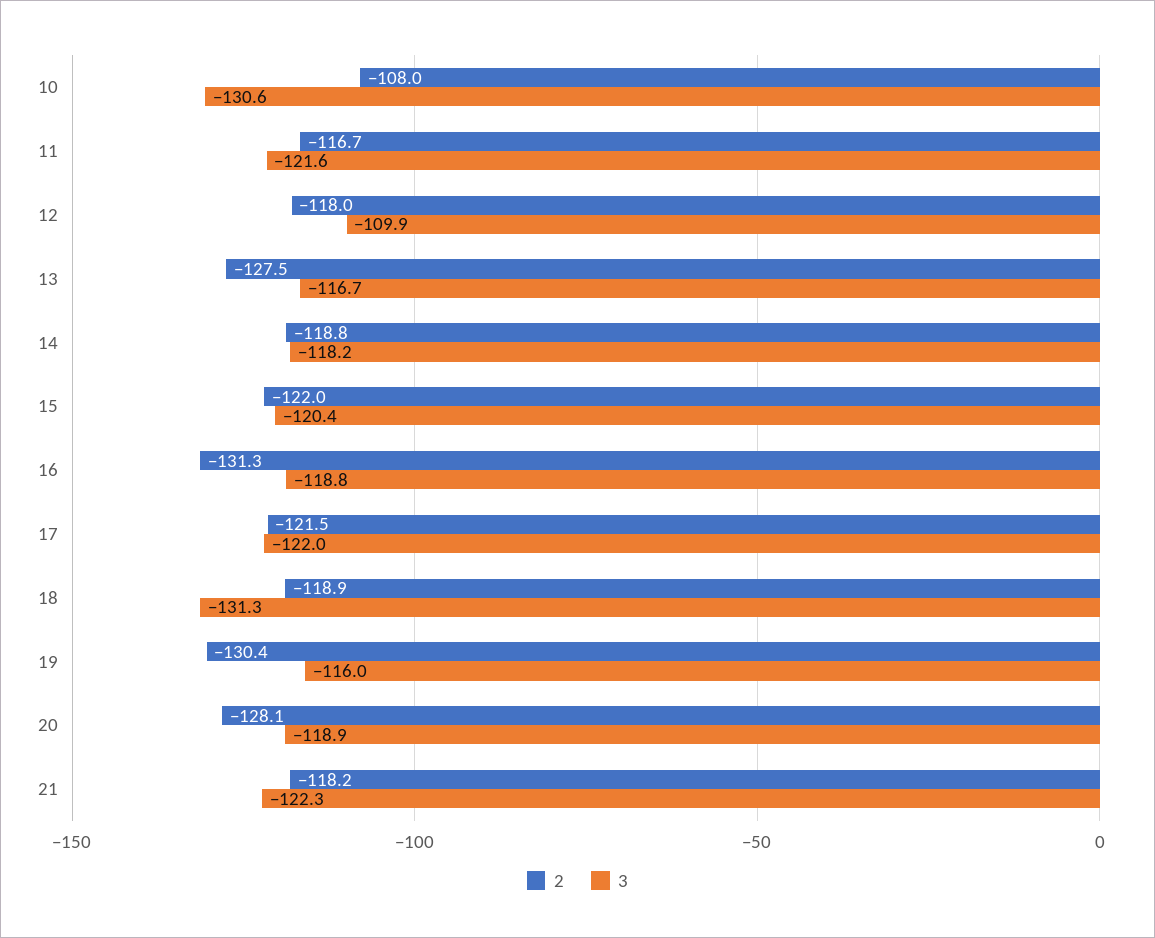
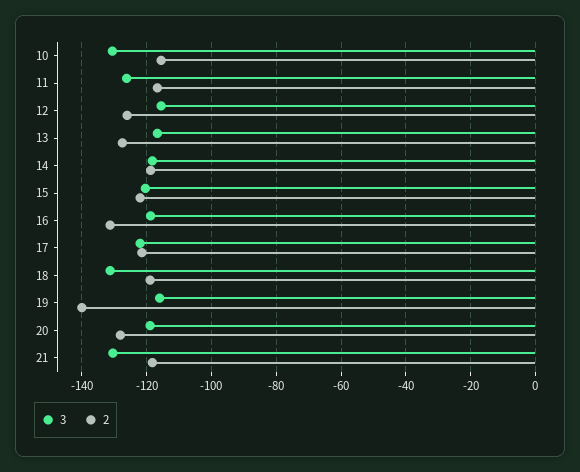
2, 10: -108 -> -116
3, 11: -121.6 -> -126
2, 12: -118 -> -126
3, 12: -109.9 -> -116
2, 19: -130.4 -> -140
3, 21: -122.3 -> -130

